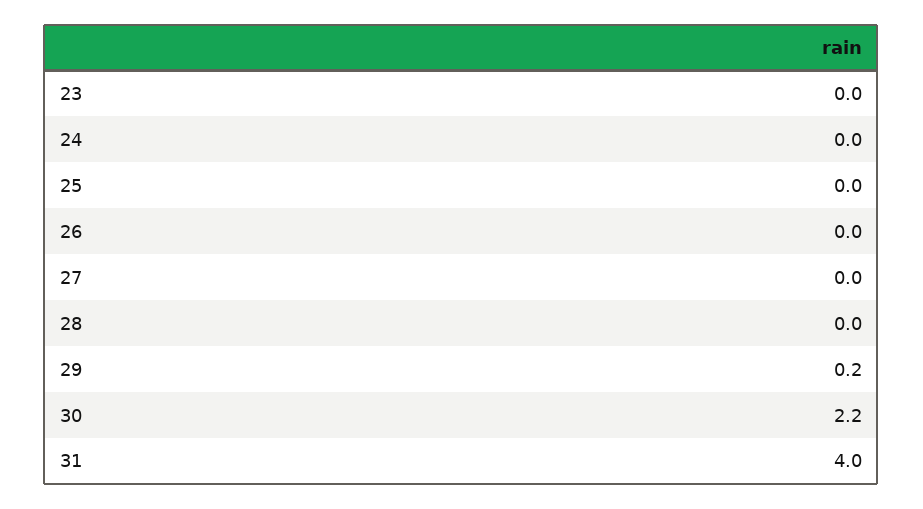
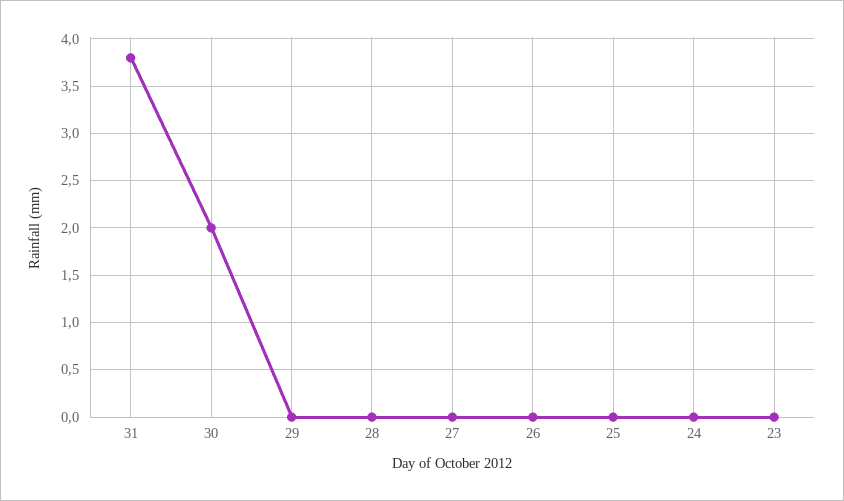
29: 0.2 -> 0
30: 2.2 -> 2
31: 4 -> 3.8

